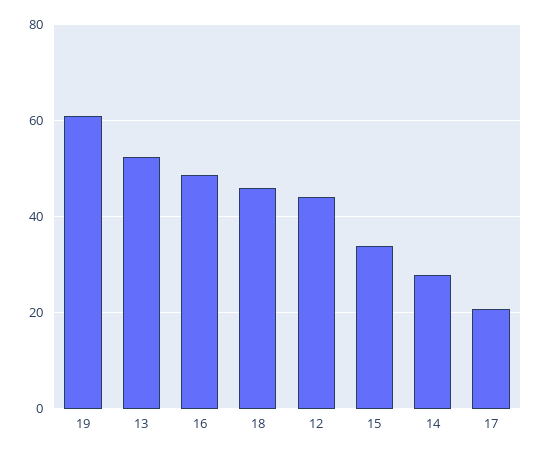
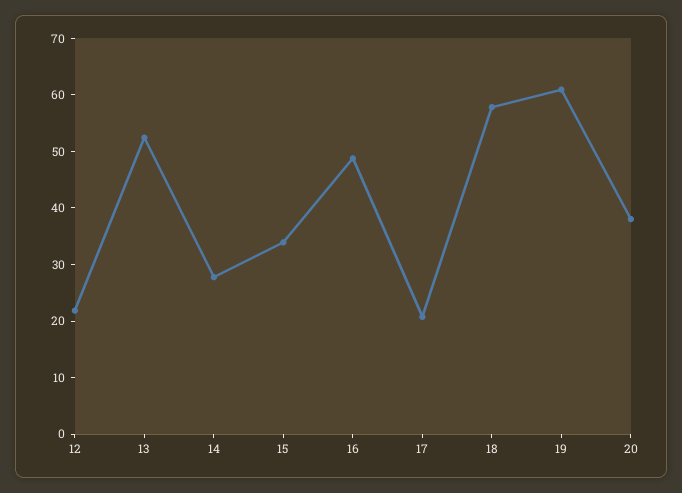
18: 46 -> 58
12: 44 -> 22
20: none -> 38

